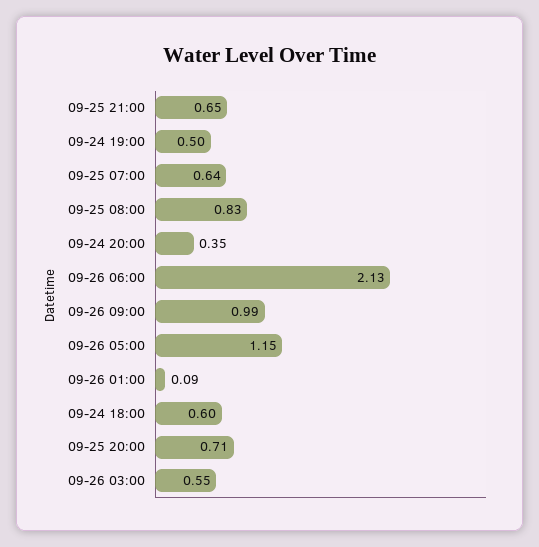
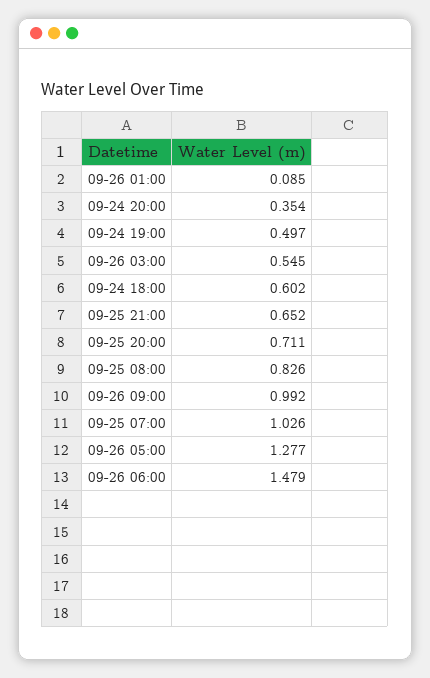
09-25 07:00: 0.64 -> 1.026
09-26 06:00: 2.13 -> 1.479
09-26 05:00: 1.15 -> 1.277

